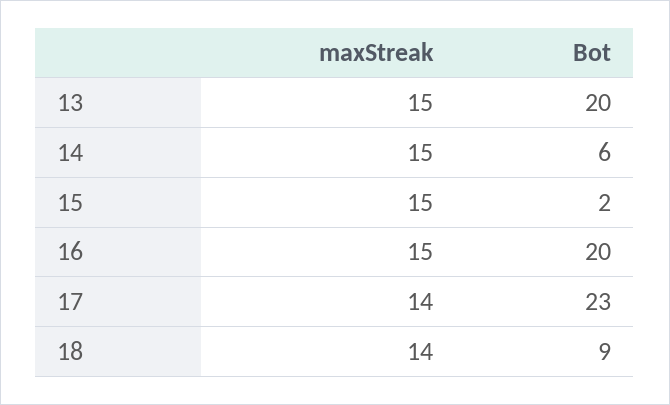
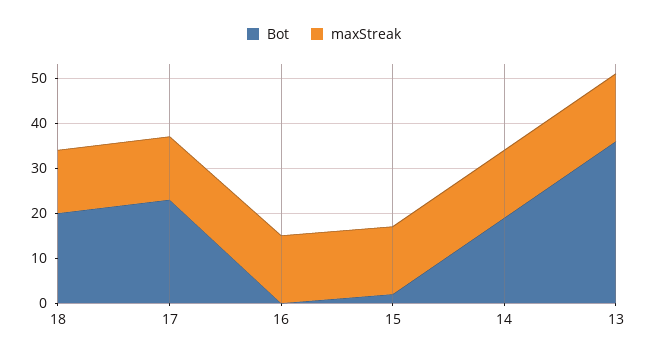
Bot, 13: 20 -> 35
Bot, 14: 6 -> 20
Bot, 16: 20 -> 0
Bot, 18: 9 -> 20

